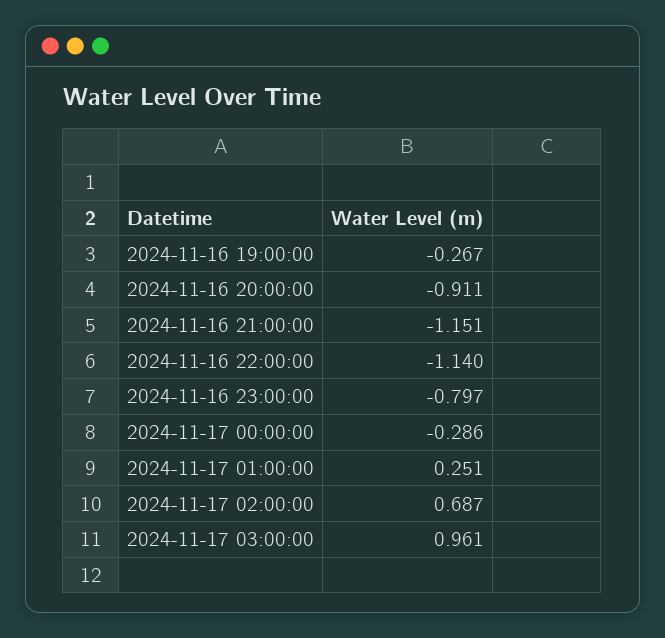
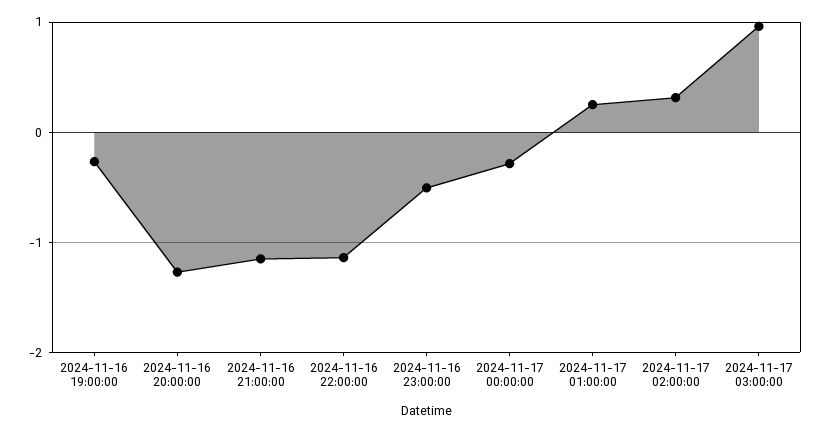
2024-11-16 20:00:00: -0.911 -> -1.3
2024-11-16 23:00:00: -0.797 -> -0.5
2024-11-17 02:00:00: 0.687 -> 0.3

